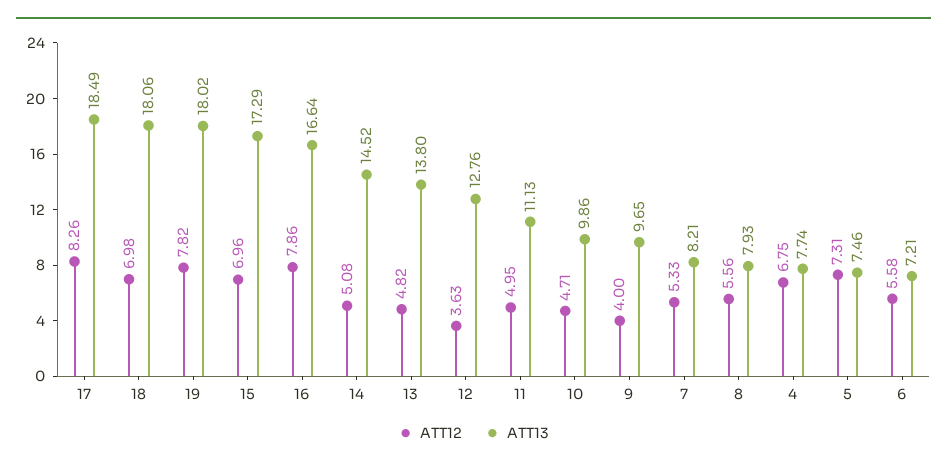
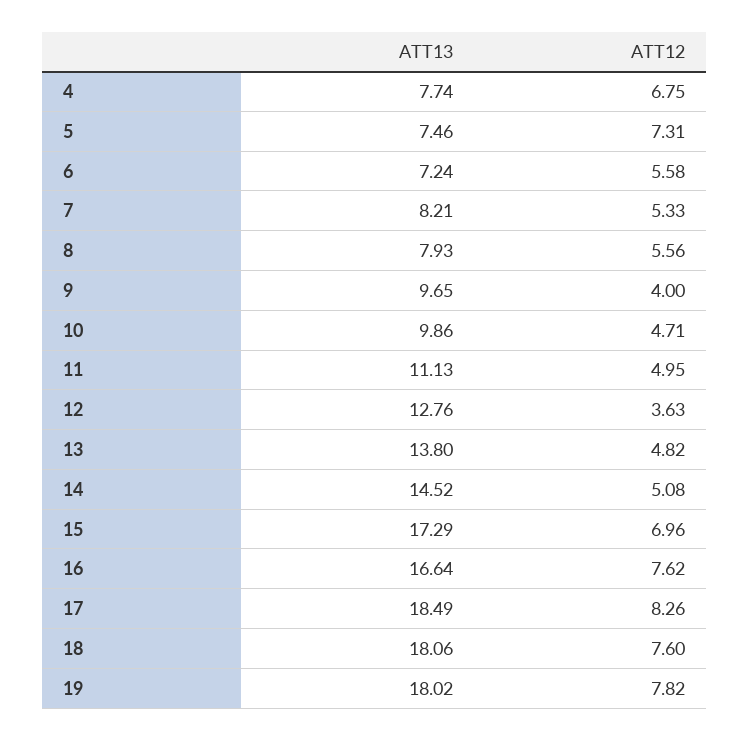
ATT12, 18: 6.98 -> 7.6
ATT12, 16: 7.86 -> 7.62
ATT13, 6: 7.21 -> 7.24

